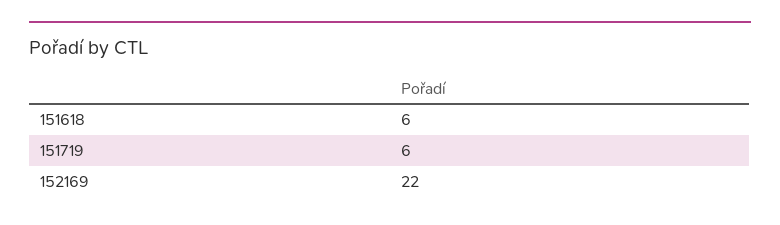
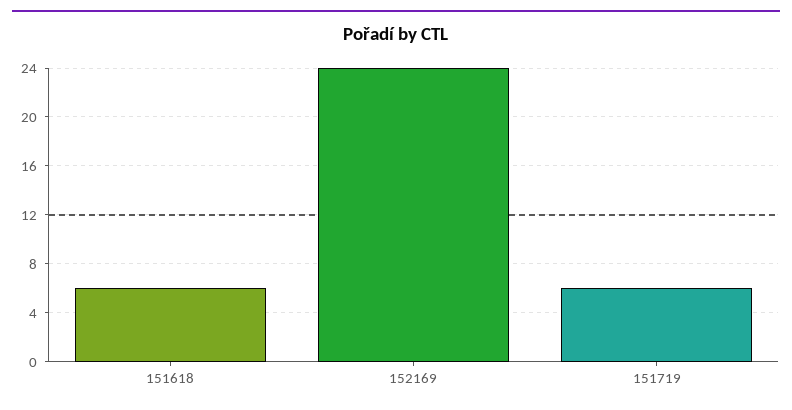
152169: 22 -> 24

